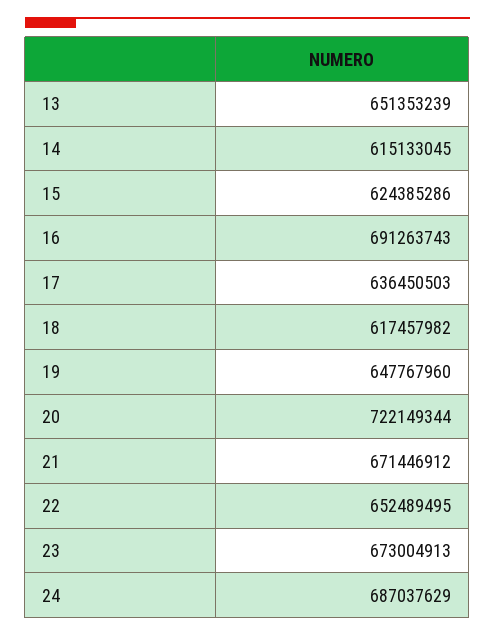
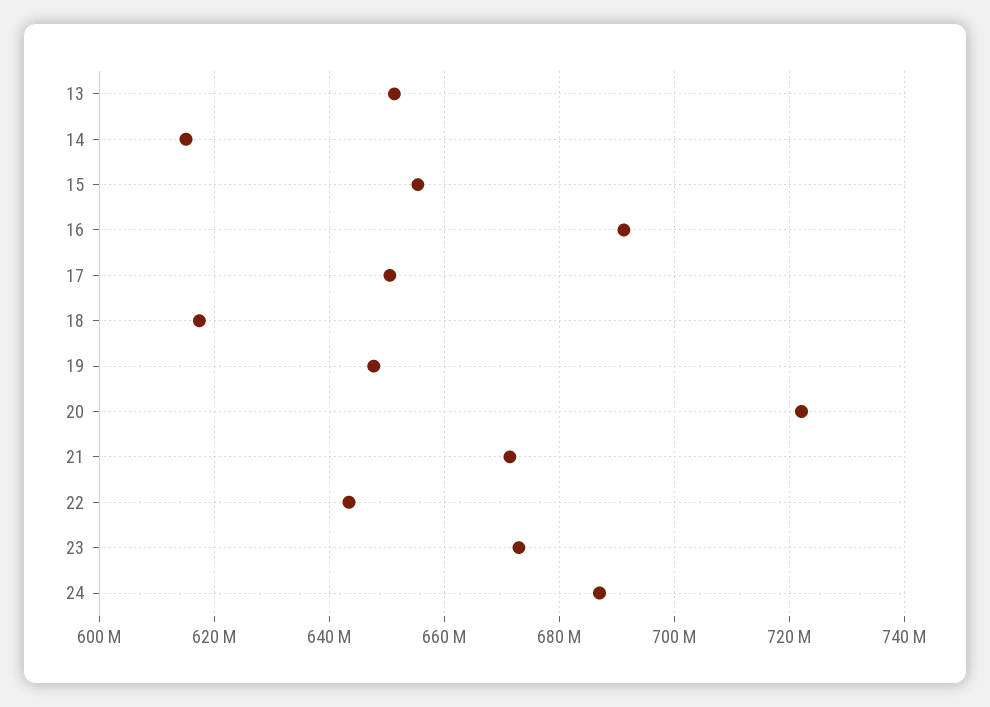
15: 624385286 -> 656000000
17: 636450503 -> 650000000
22: 652489495 -> 644000000

